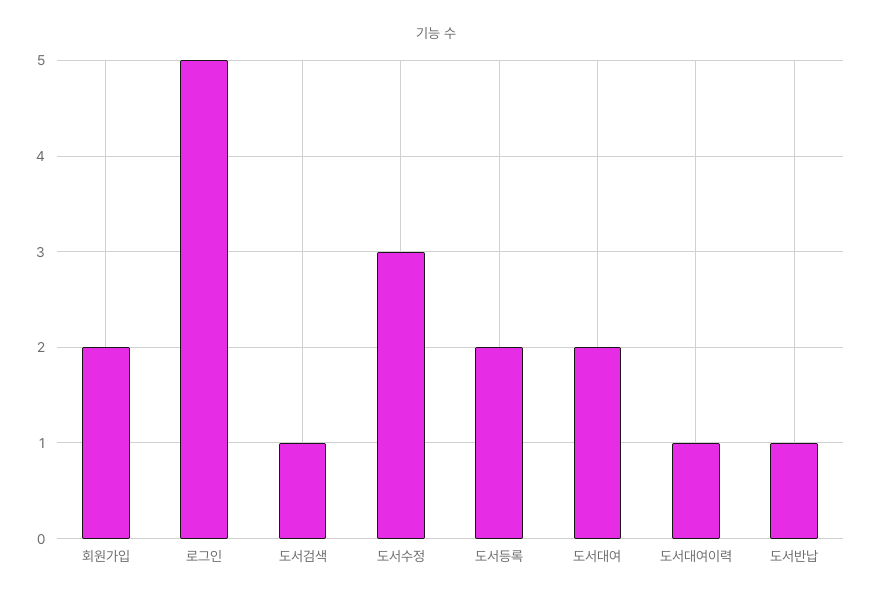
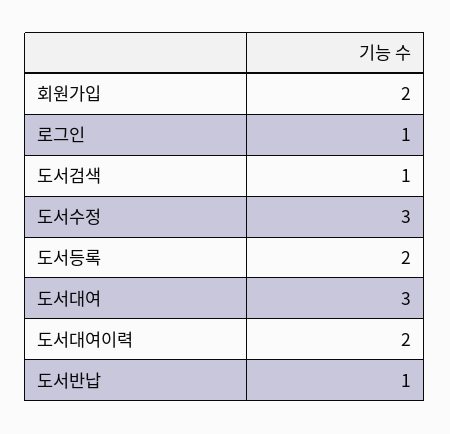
로그인: 5 -> 1
도서대여: 2 -> 3
도서대여이력: 1 -> 2

